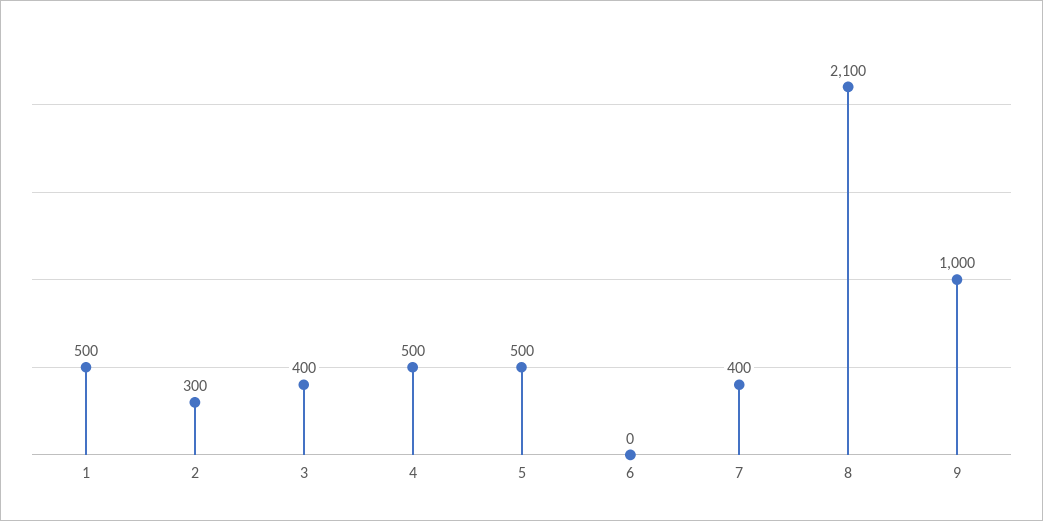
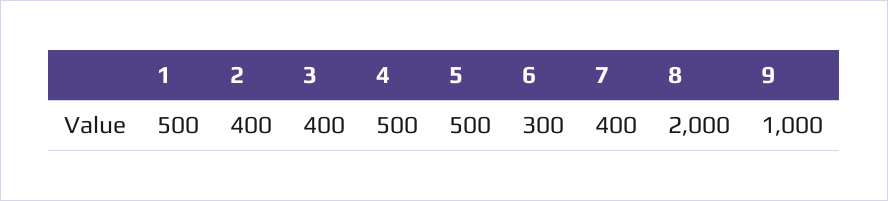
2: 300 -> 400
6: 0 -> 300
8: 2100 -> 2000

